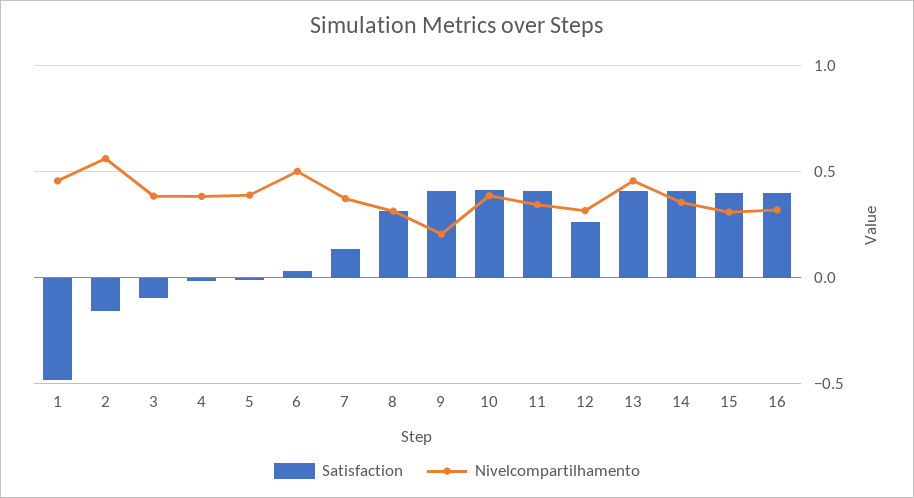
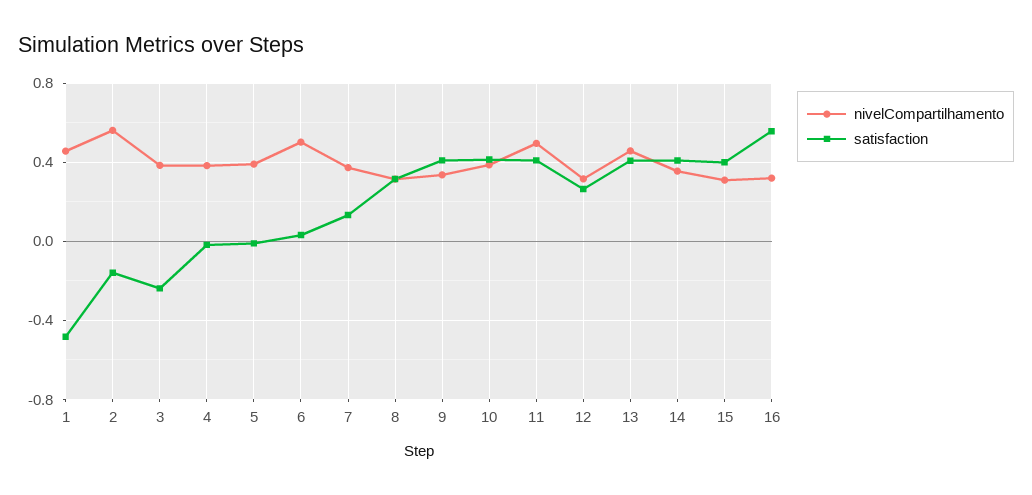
Satisfaction, 3: -0.1 -> -0.25
Nivelcompartilhamento, 9: 0.2 -> 0.35
Nivelcompartilhamento, 11: 0.35 -> 0.5
Satisfaction, 16: 0.4 -> 0.55

